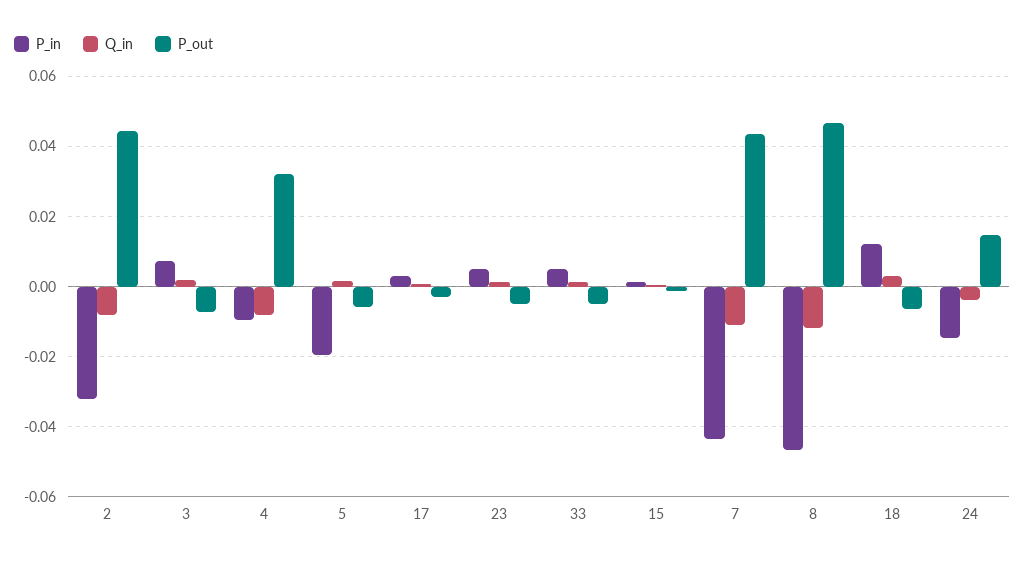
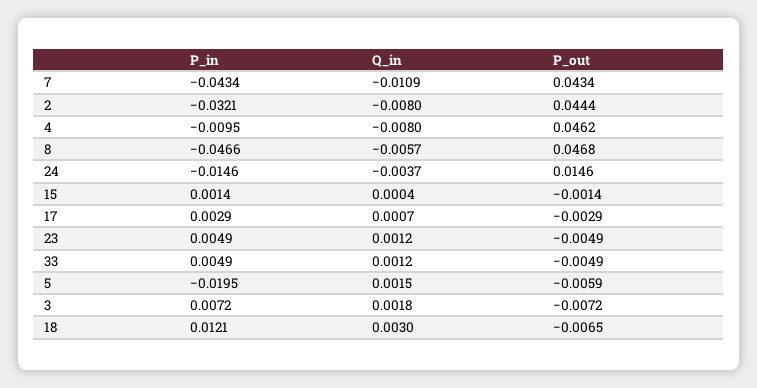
P_out, 4: 0.032 -> 0.0462
Q_in, 8: -0.012 -> -0.0057

